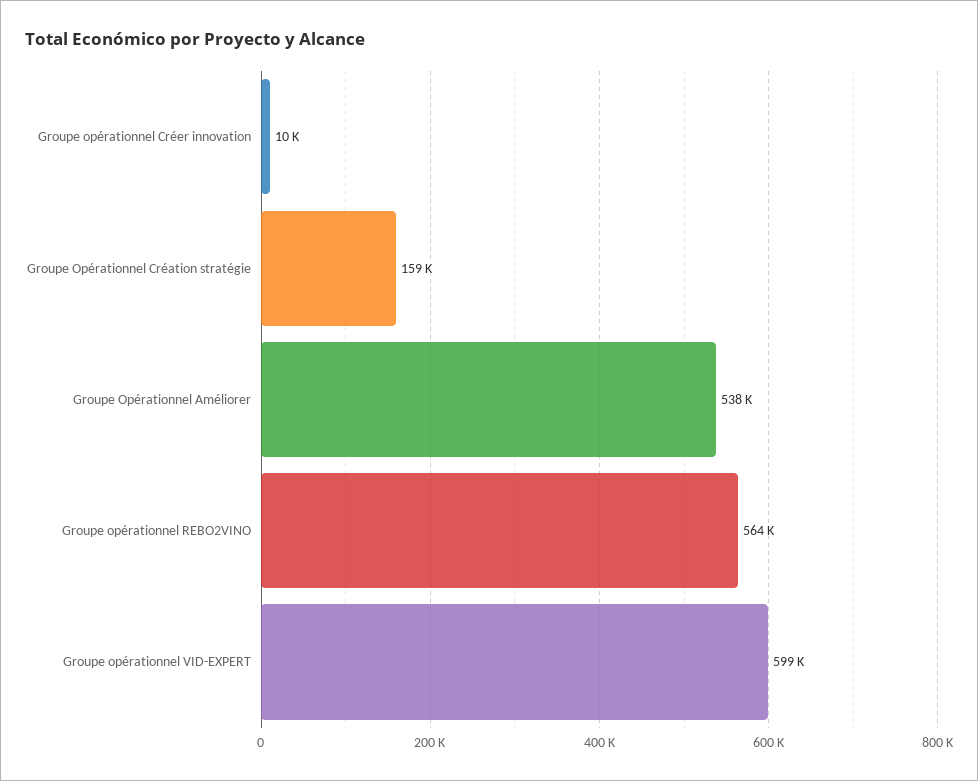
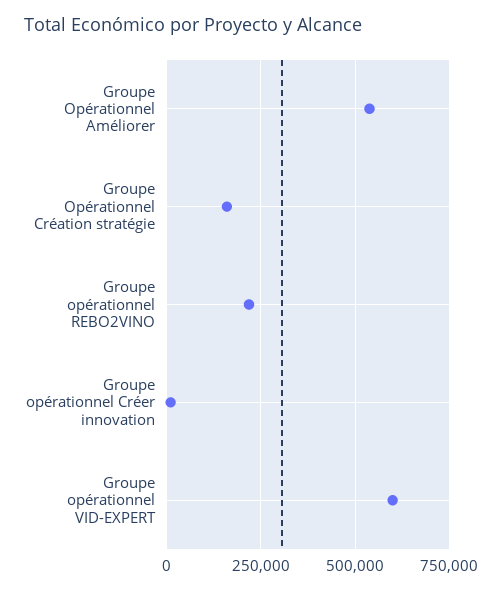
Groupe opérationnel REBO2VINO: 564000 -> 225000

